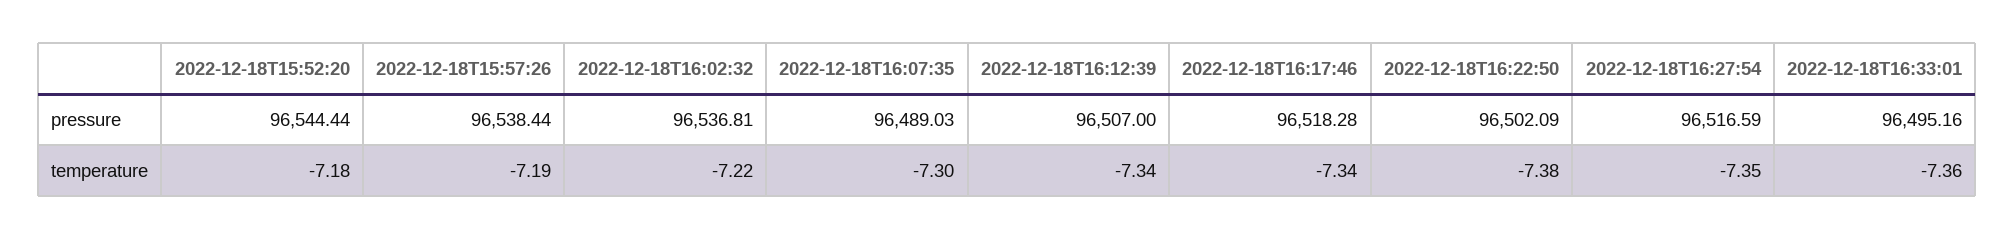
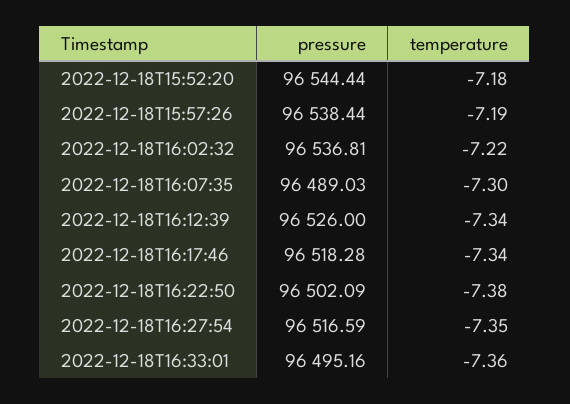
2022-12-18T16:12:39, pressure: 96507 -> 96526

